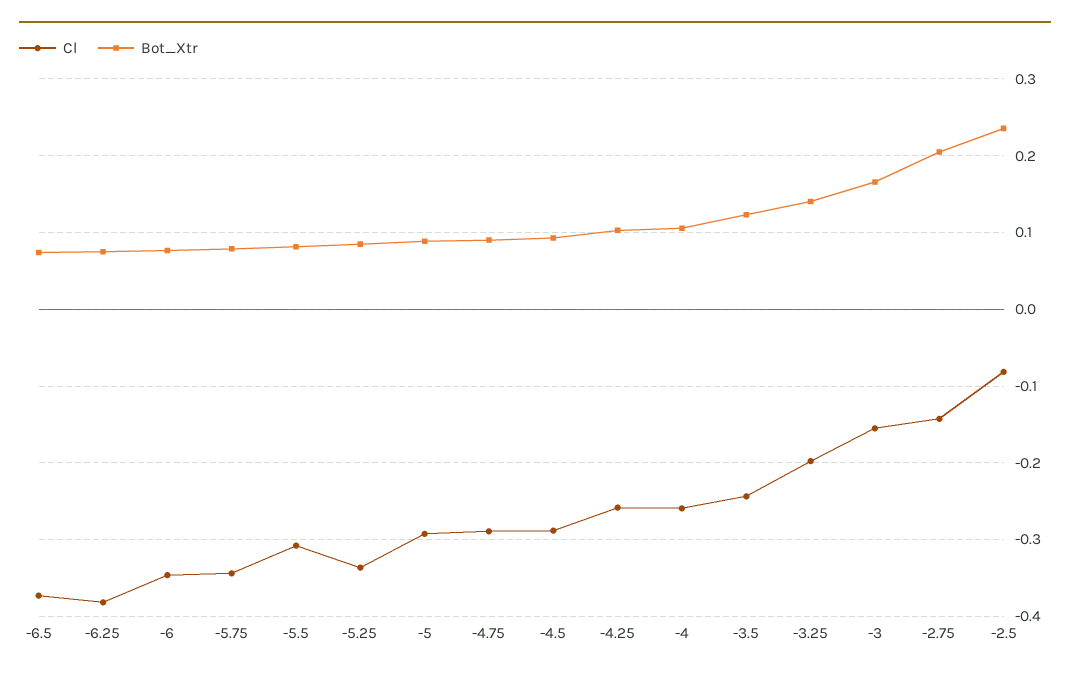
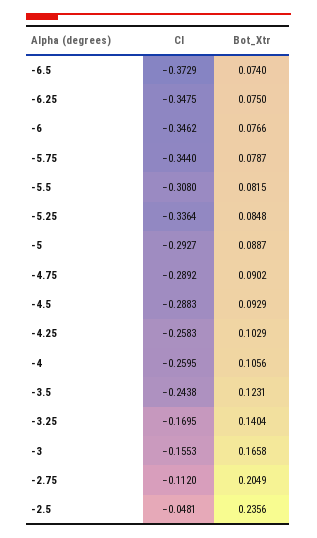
Cl, -6.25: -0.38 -> -0.3475
Cl, -3.25: -0.2 -> -0.1695
Cl, -2.75: -0.14 -> -0.112
Cl, -2.5: -0.08 -> -0.0481

